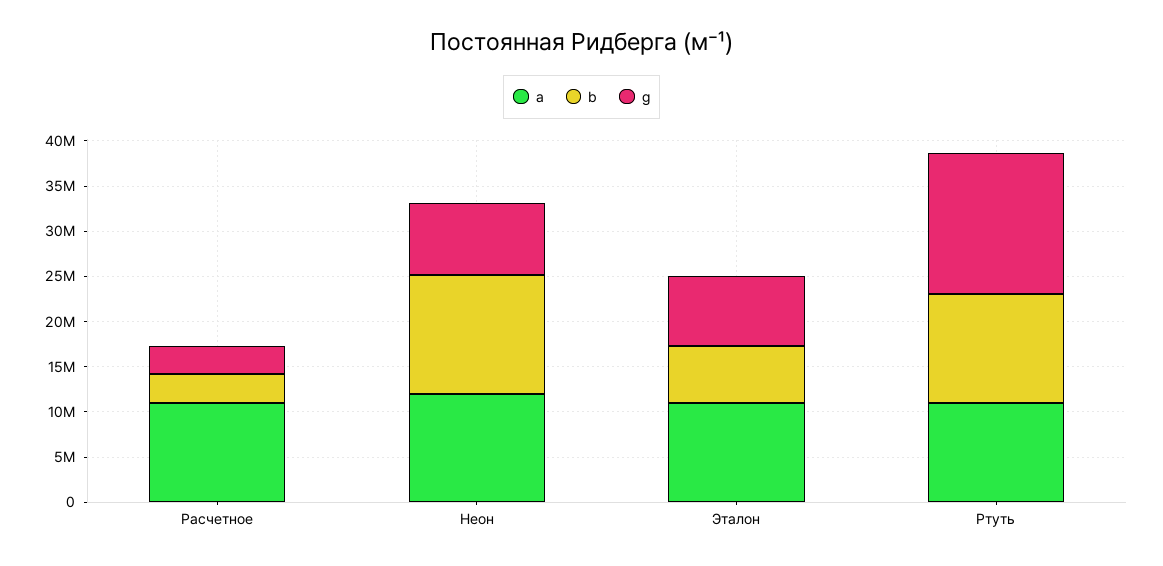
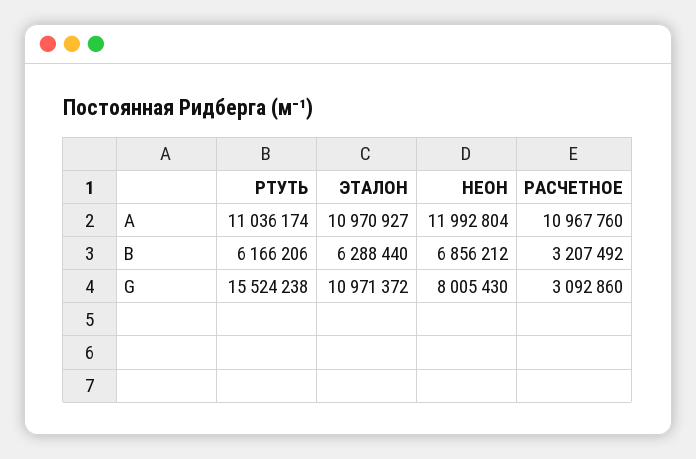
b, Неон: 13000000 -> 6856212
g, Эталон: 8000000 -> 10971372
b, Ртуть: 12000000 -> 6166206

